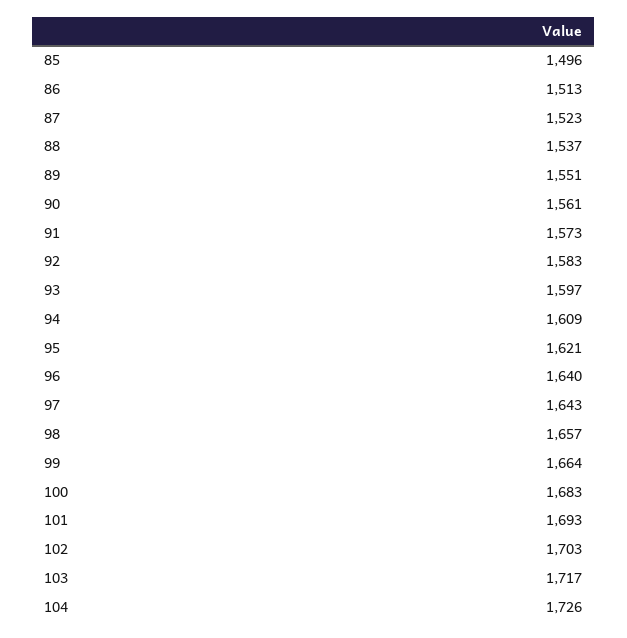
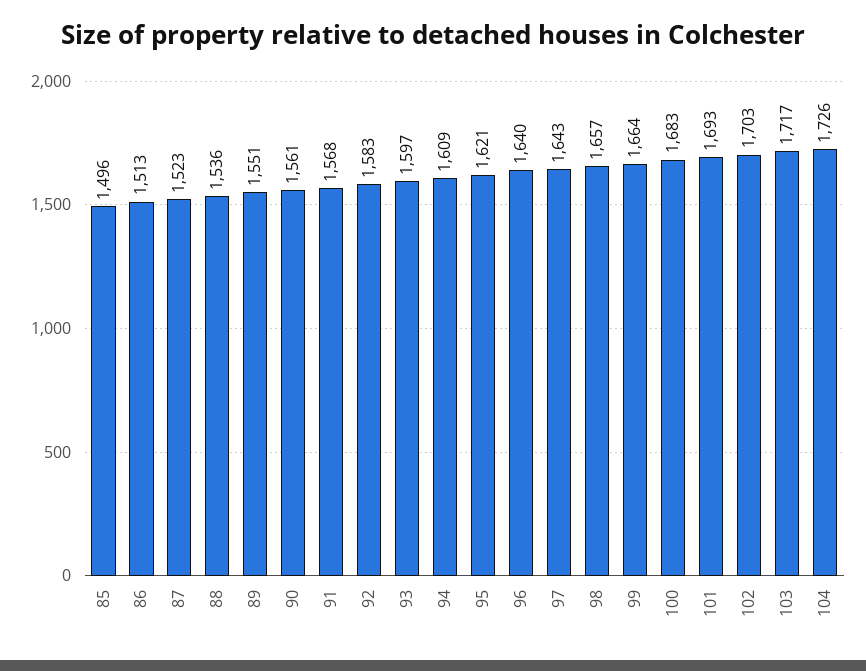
88: 1537 -> 1536
91: 1573 -> 1568

